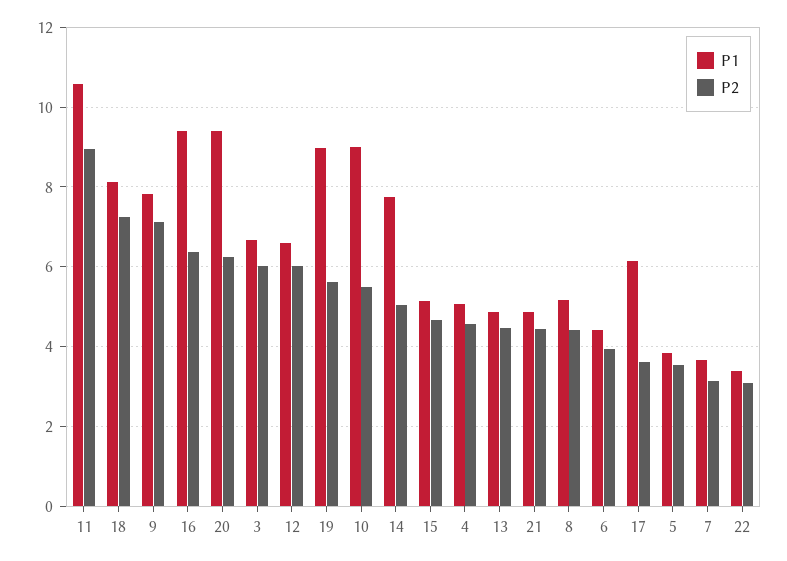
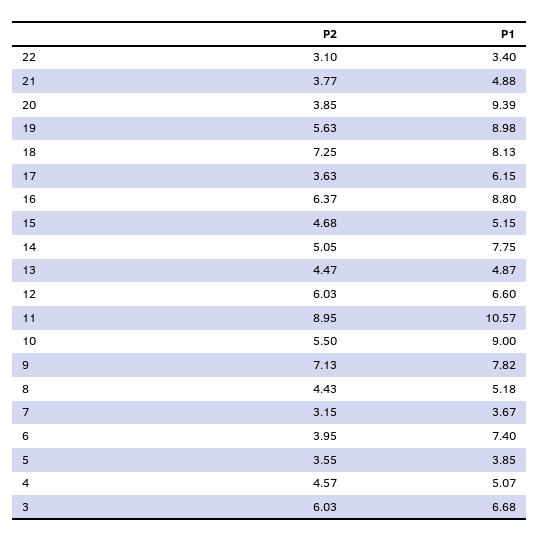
P1, 16: 9.4 -> 8.8
P2, 20: 6.2 -> 3.85
P2, 21: 4.4 -> 3.77
P1, 6: 4.4 -> 7.4

